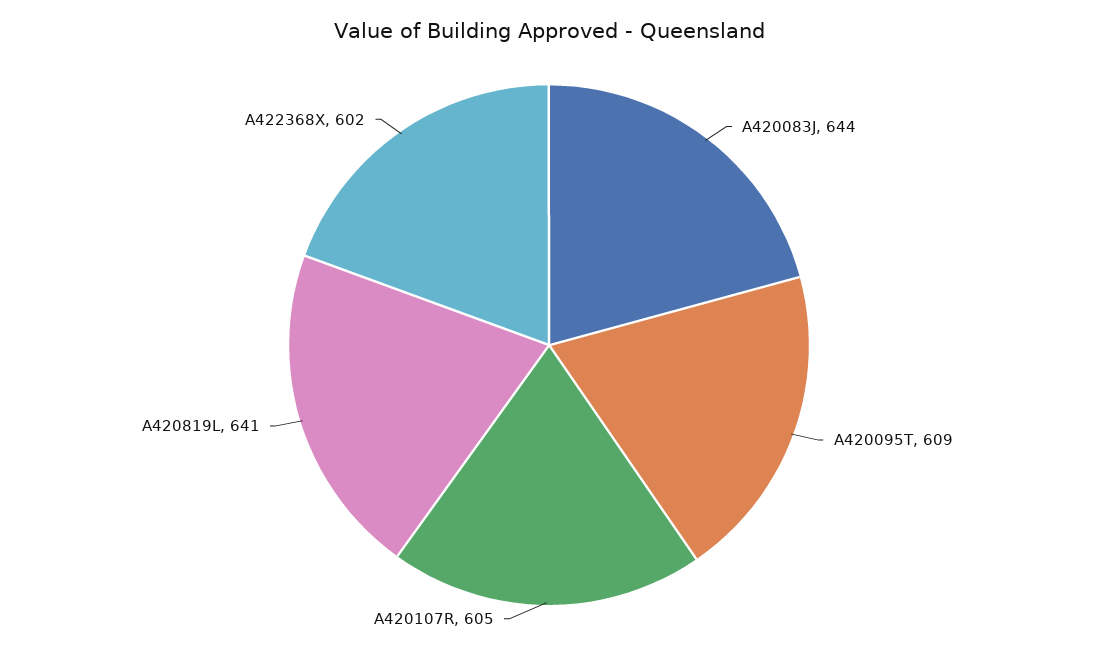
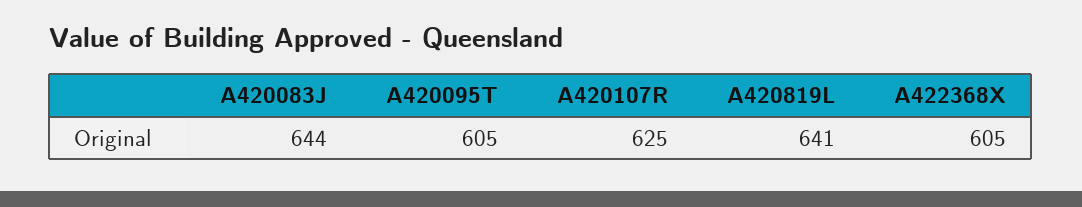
A420095T: 609 -> 605
A420107R: 605 -> 625
A422368X: 602 -> 605

